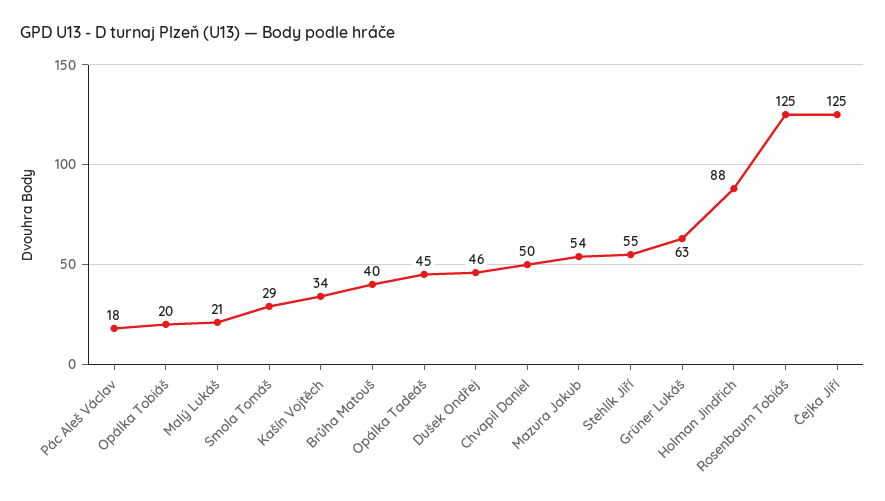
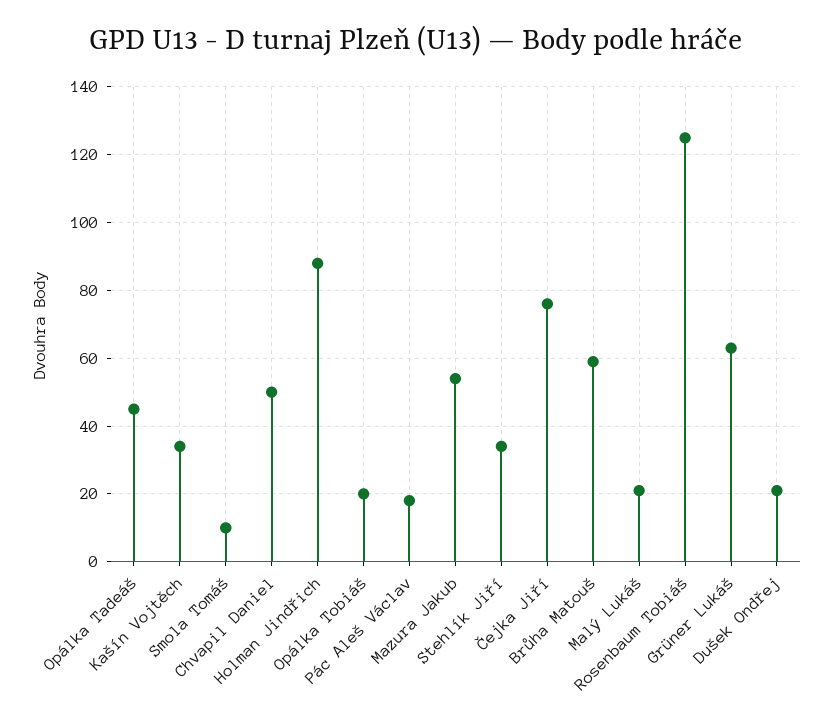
Smola Tomáš: 29 -> 10
Brůha Matouš: 40 -> 60
Dušek Ondřej: 46 -> 20
Stehlík Jiří: 55 -> 35
Čejka Jiří: 125 -> 75

